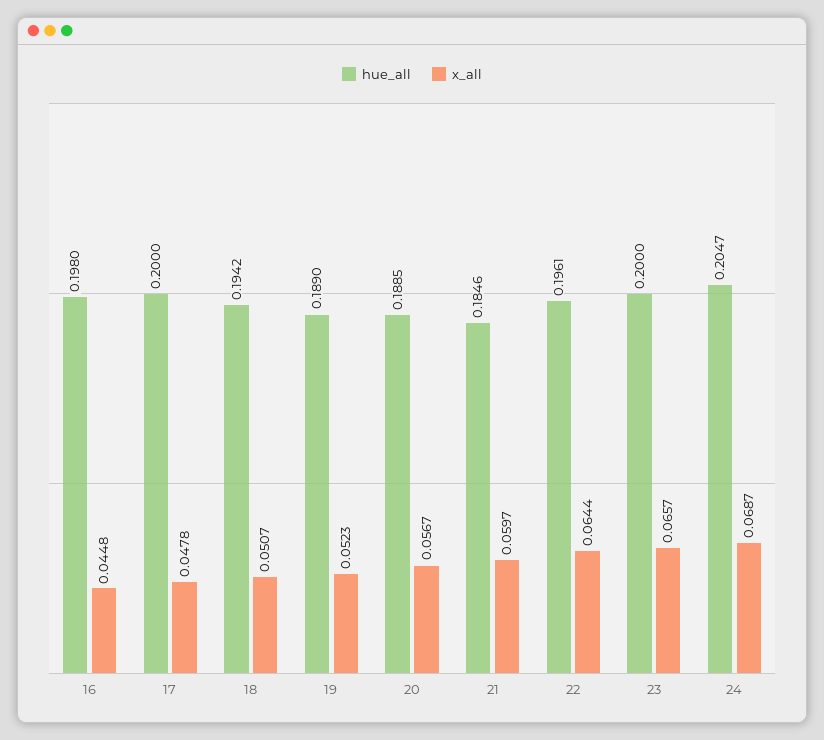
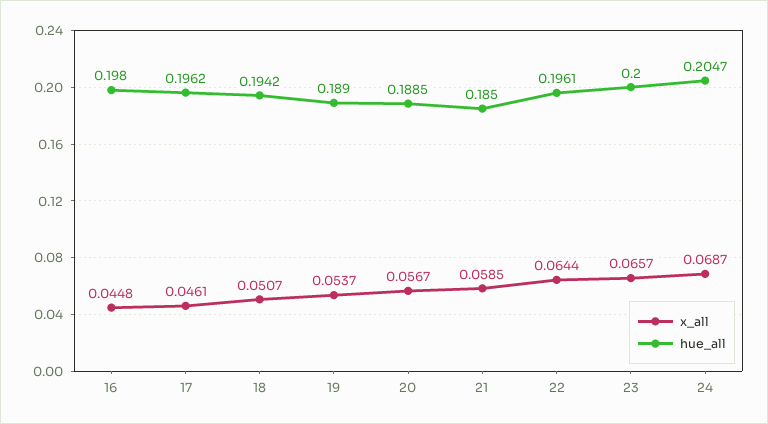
hue_all, 17: 0.2 -> 0.1962
x_all, 17: 0.0478 -> 0.0461
x_all, 19: 0.0523 -> 0.0537
hue_all, 21: 0.1846 -> 0.185
x_all, 21: 0.0597 -> 0.0585

